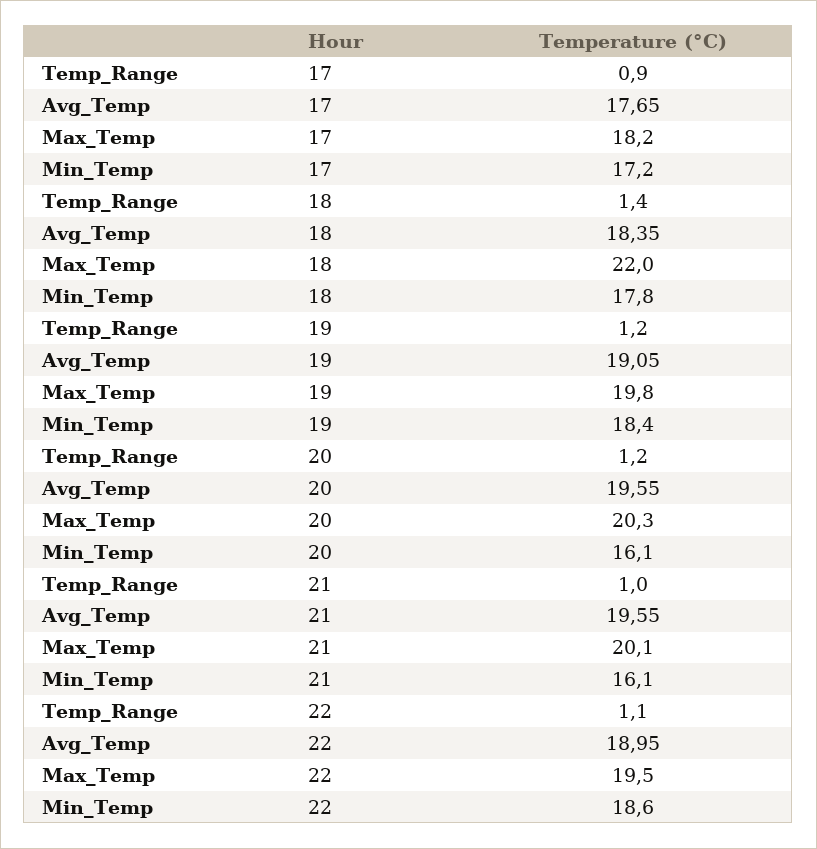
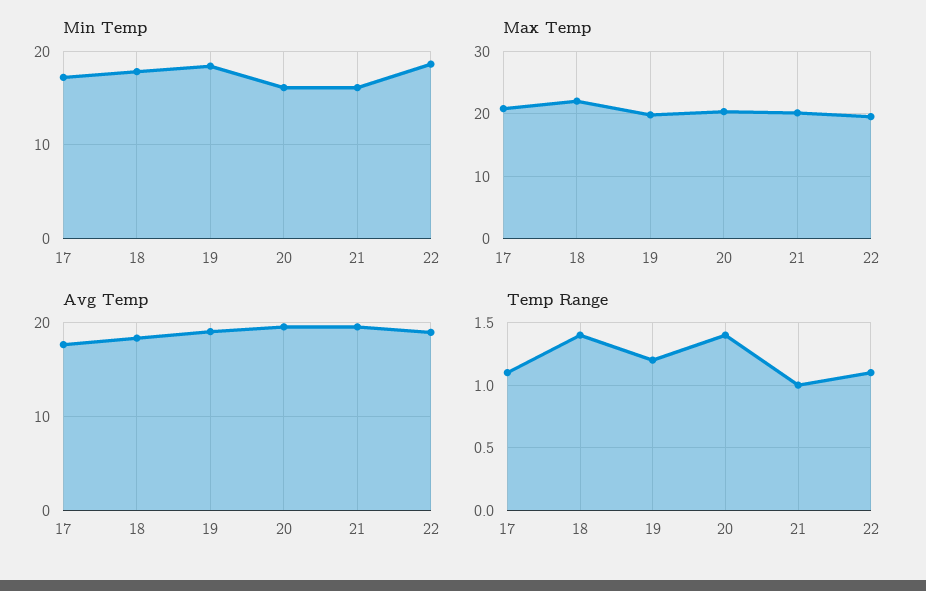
Temp_Range, 17: 0.9 -> 1.1
Max_Temp, 17: 18.2 -> 21
Temp_Range, 20: 1.2 -> 1.4

